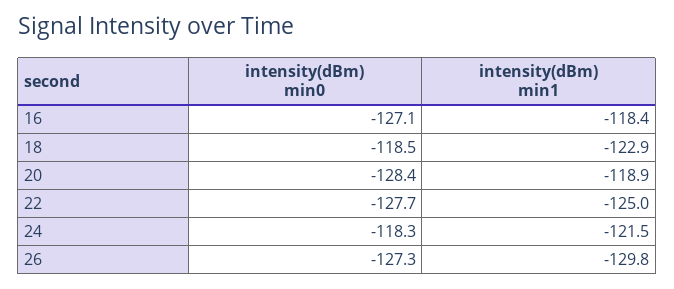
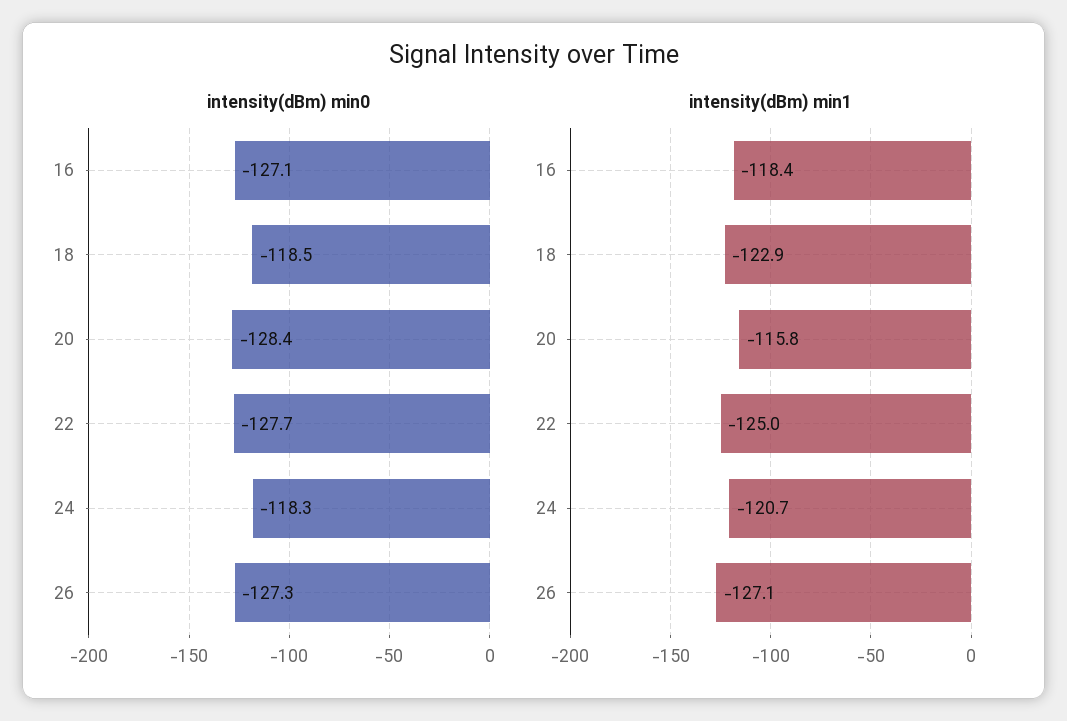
intensity(dBm) min1, 20: -118.9 -> -115.8
intensity(dBm) min1, 24: -121.5 -> -120.7
intensity(dBm) min1, 26: -129.8 -> -127.1

